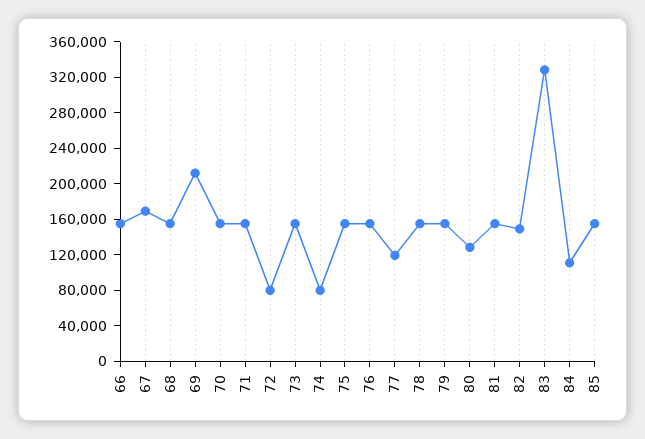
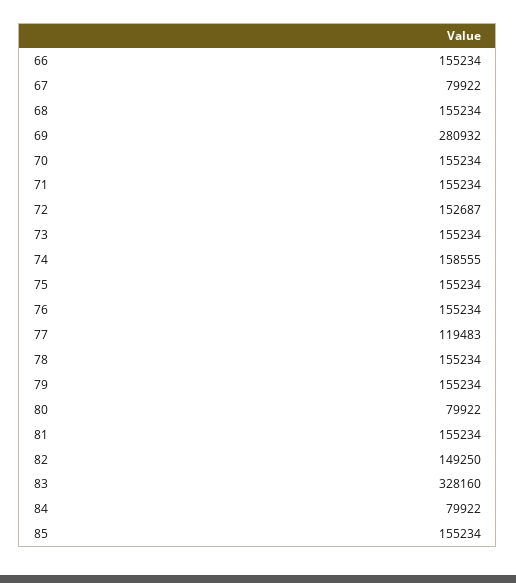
67: 170000 -> 79922
69: 210000 -> 280932
72: 80000 -> 152687
74: 80000 -> 158555
80: 130000 -> 79922
84: 110000 -> 79922

